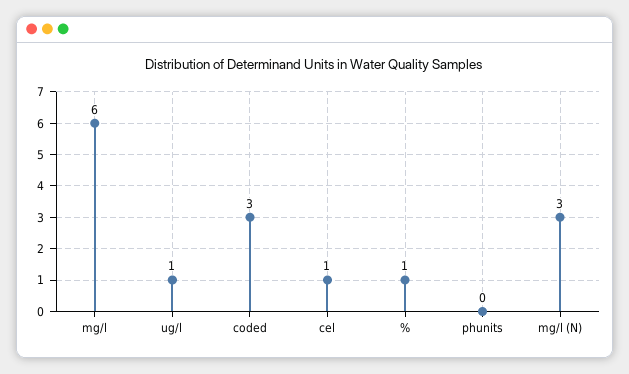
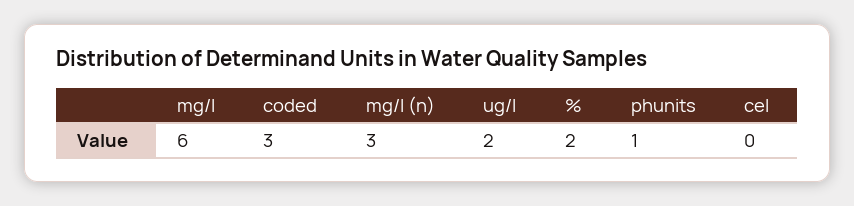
ug/l: 1 -> 2
cel: 1 -> 0
%: 1 -> 2
phunits: 0 -> 1

